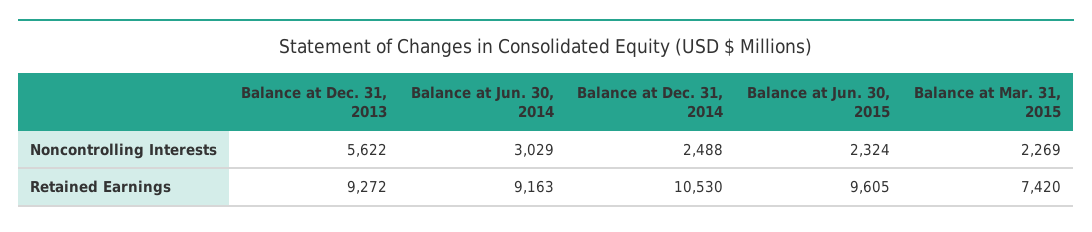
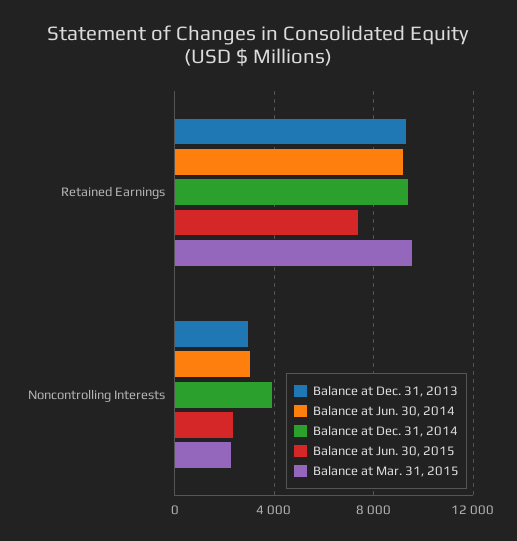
Balance at Dec. 31, 2013, Noncontrolling Interests: 5622 -> 3000
Balance at Dec. 31, 2014, Noncontrolling Interests: 2488 -> 4000
Balance at Dec. 31, 2014, Retained Earnings: 10530 -> 9500
Balance at Jun. 30, 2015, Retained Earnings: 9605 -> 7500
Balance at Mar. 31, 2015, Retained Earnings: 7420 -> 9500

